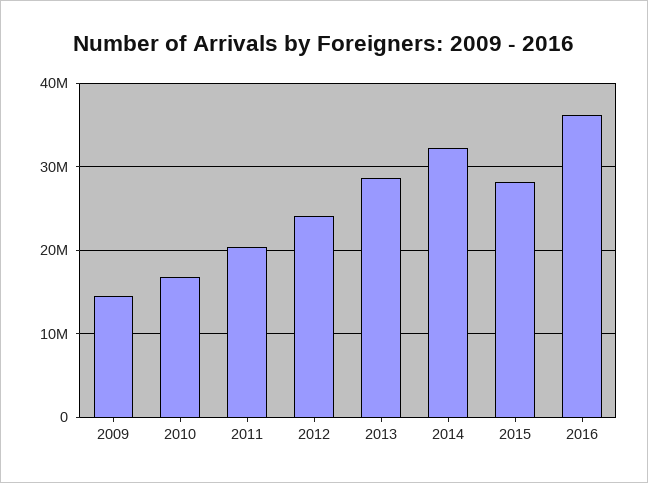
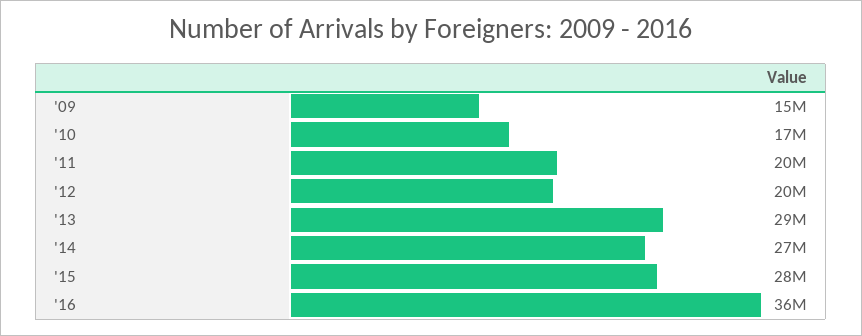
2012: 24000000 -> 20000000
2014: 32000000 -> 27000000

